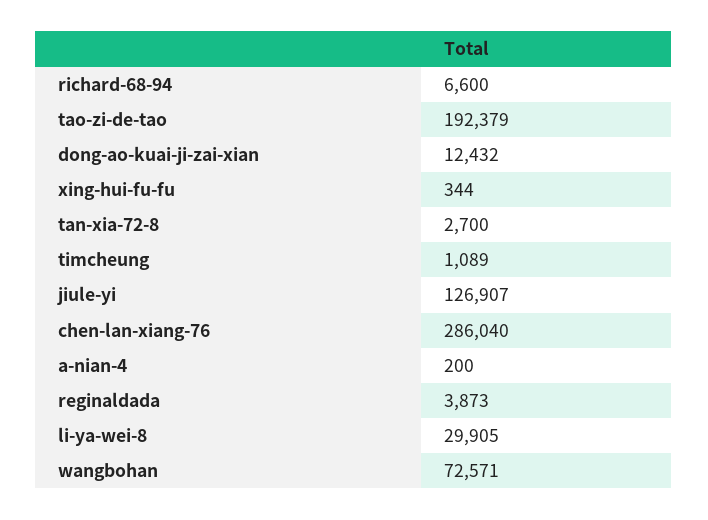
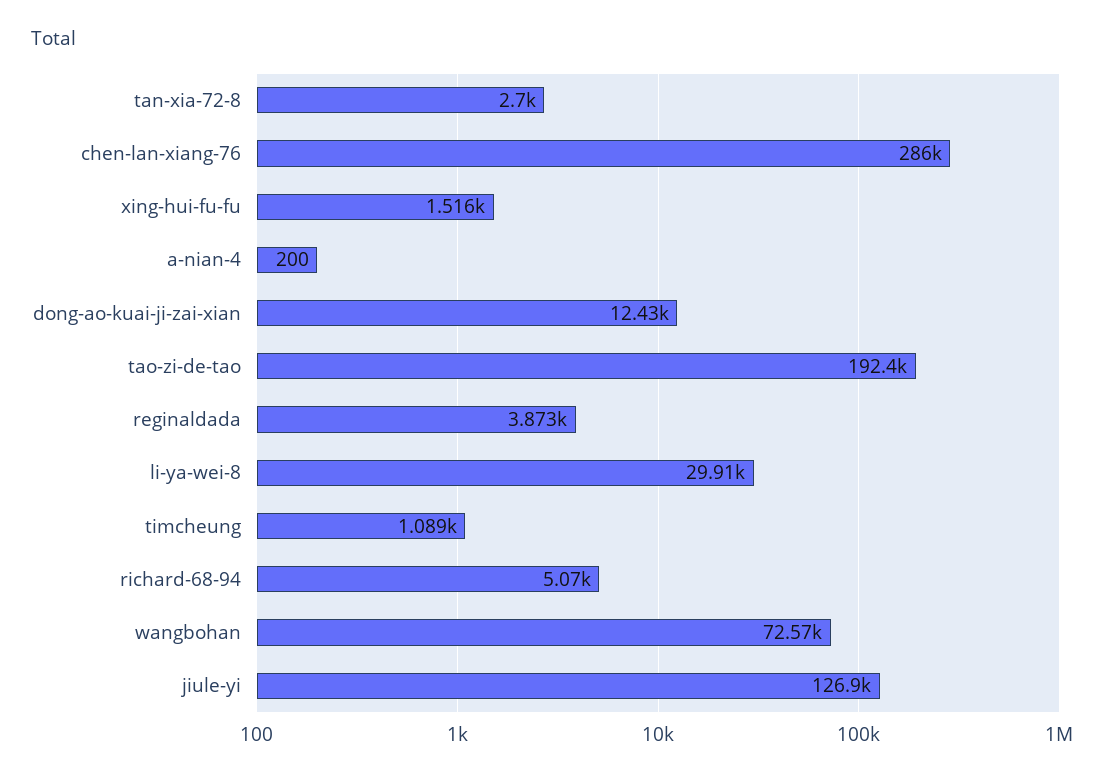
richard-68-94: 6600 -> 5070
xing-hui-fu-fu: 344 -> 1516

